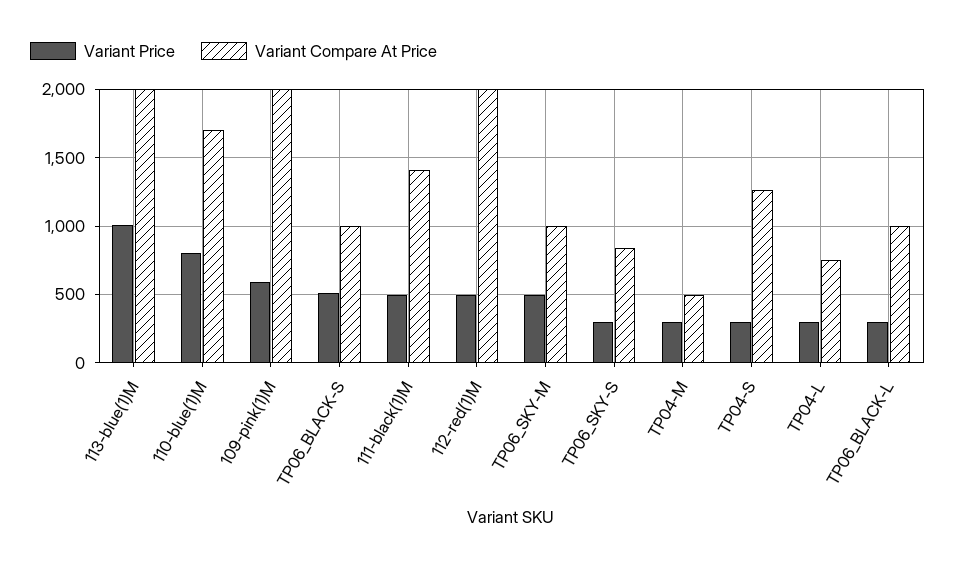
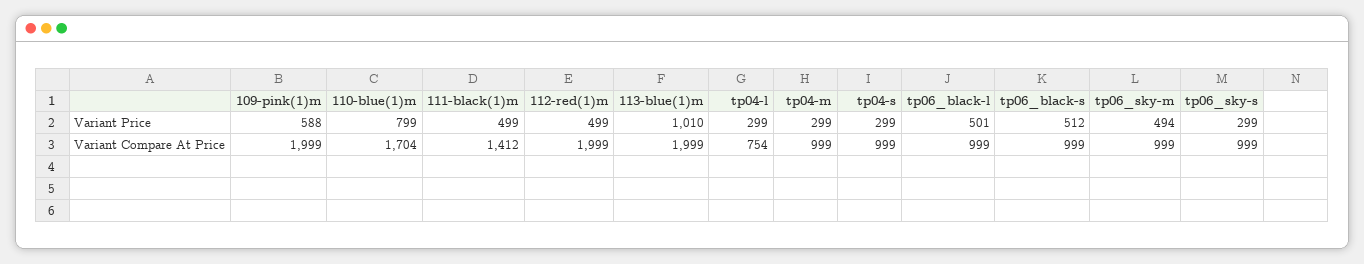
Variant Compare At Price, TP06_SKY-S: 850 -> 999
Variant Compare At Price, TP04-M: 500 -> 999
Variant Compare At Price, TP04-S: 1250 -> 999
Variant Price, TP06_BLACK-L: 300 -> 501

